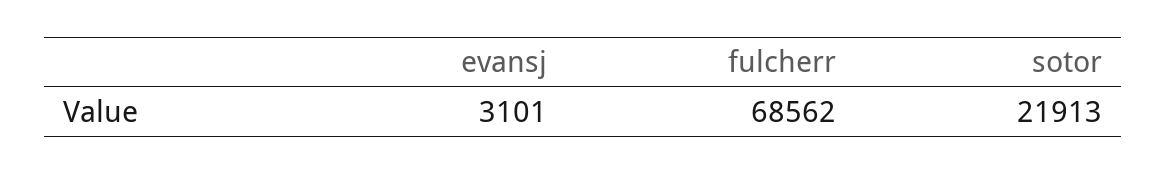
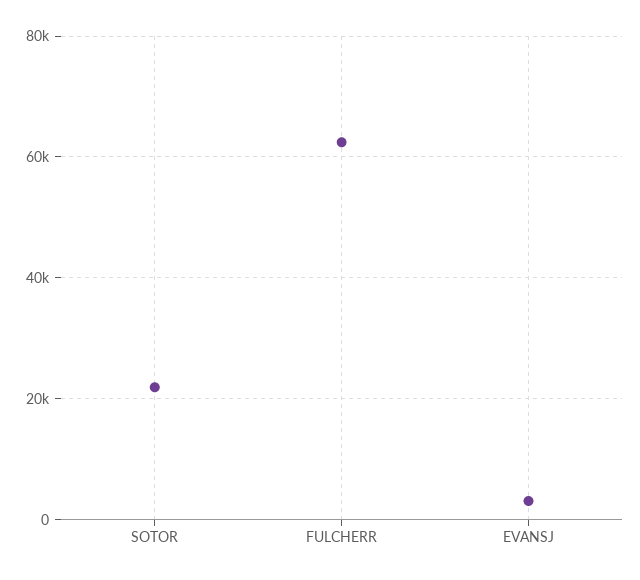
fulcherr: 68562 -> 62000

